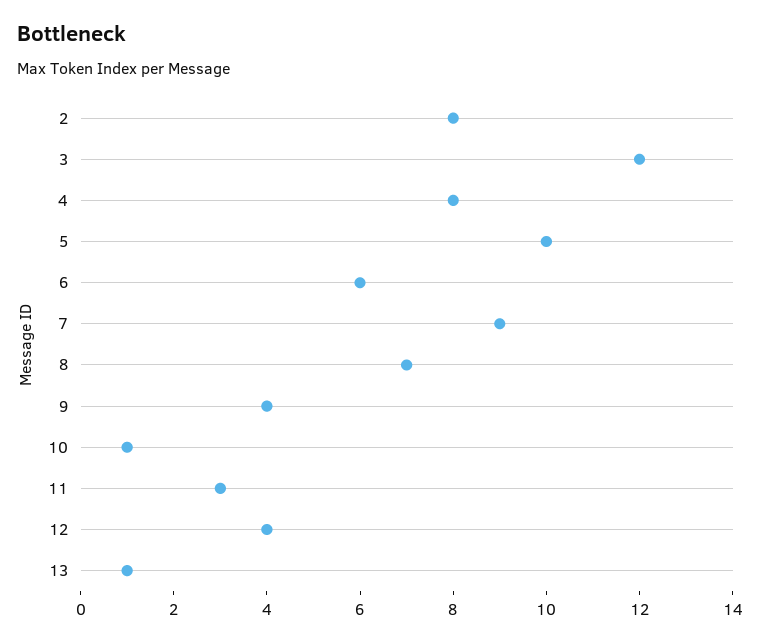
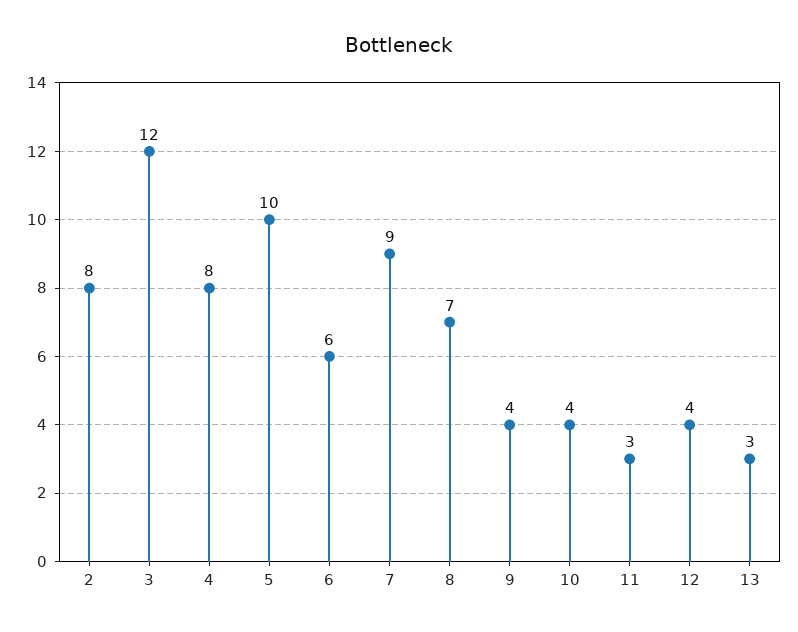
10: 1 -> 4
13: 1 -> 3

